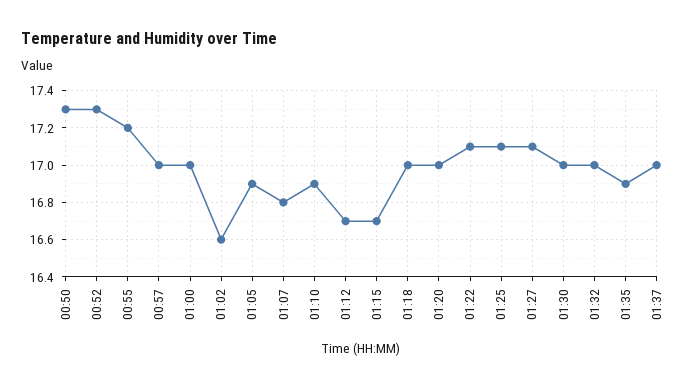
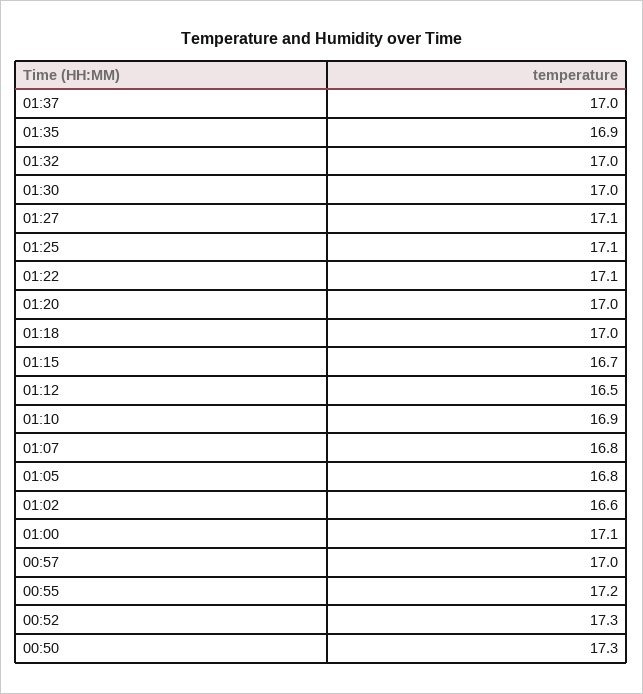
01:00: 17 -> 17.1
01:05: 16.9 -> 16.8
01:12: 16.7 -> 16.5

